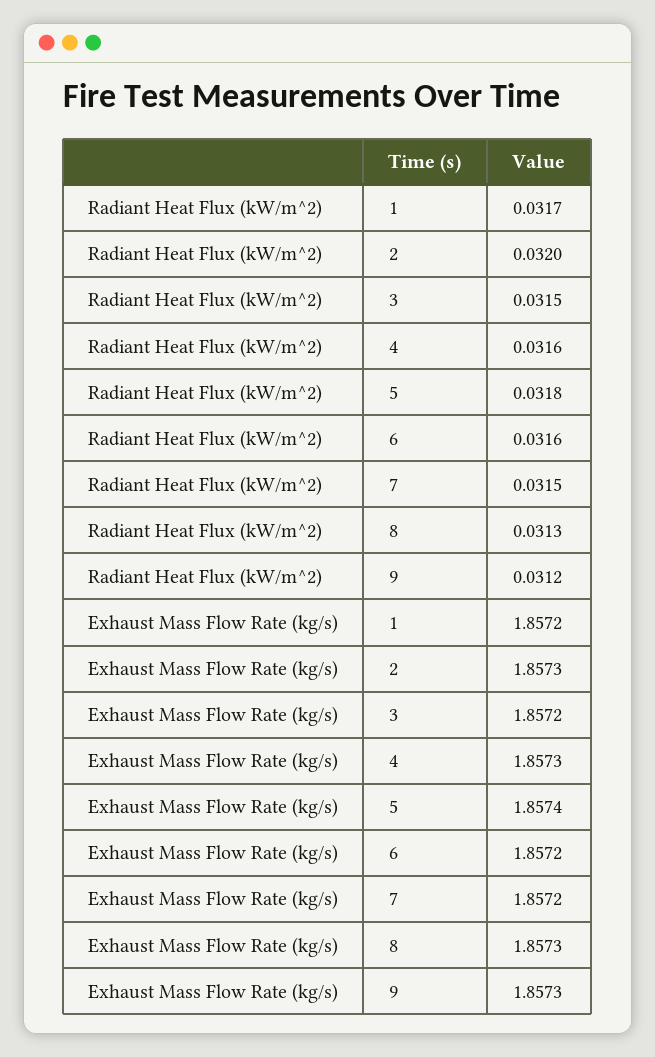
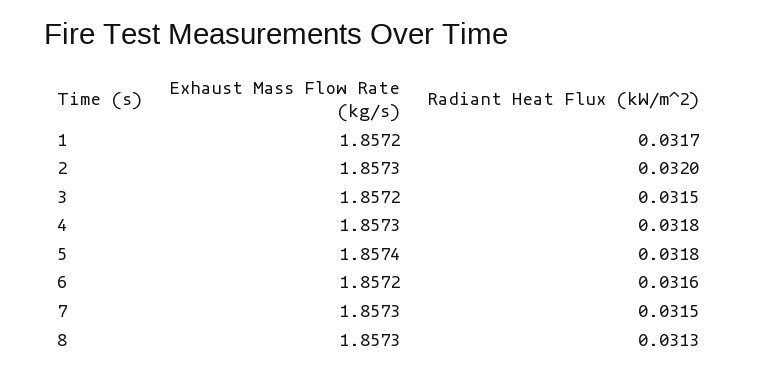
Radiant Heat Flux (kW/m^2), 4: 0.0316 -> 0.0318
Radiant Heat Flux (kW/m^2), 9: 0.0312 -> none
Exhaust Mass Flow Rate (kg/s), 7: 1.8572 -> 1.8573
Exhaust Mass Flow Rate (kg/s), 9: 1.8573 -> none

